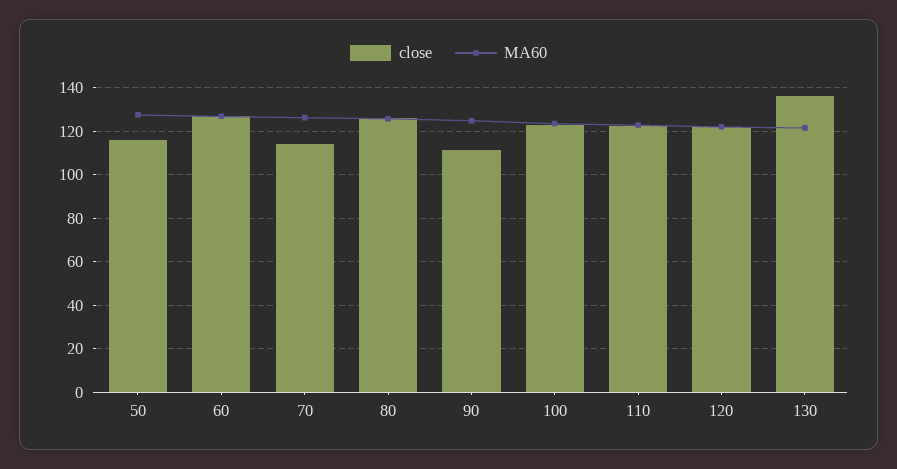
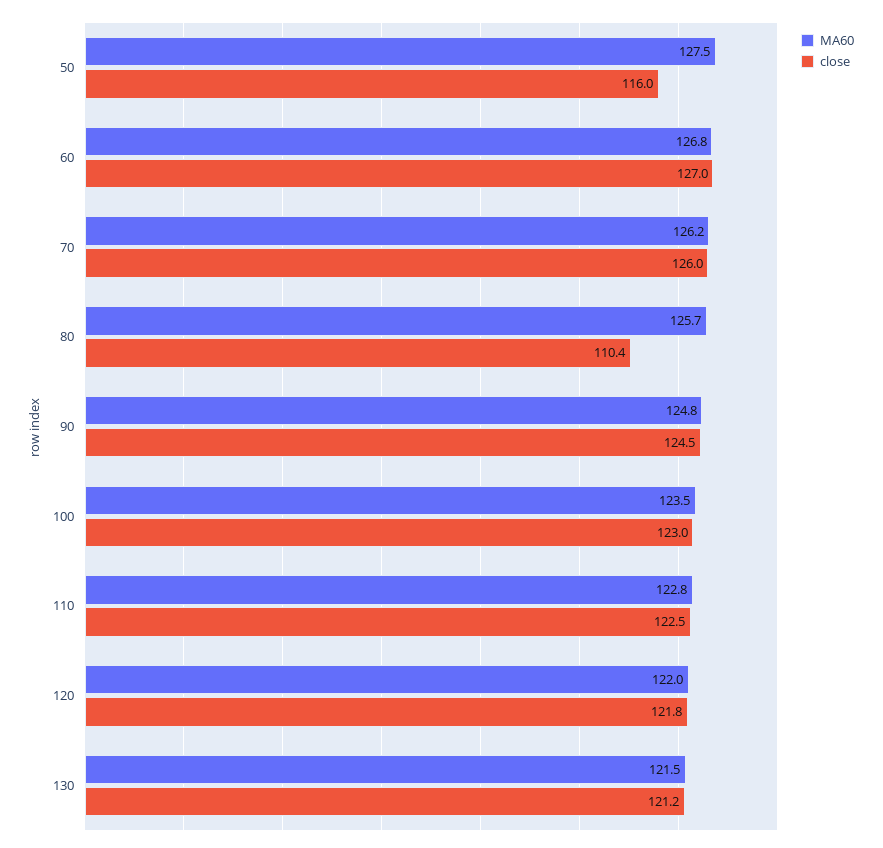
close, 70: 115 -> 126
close, 80: 125 -> 110.4
close, 90: 110 -> 124.5
close, 130: 135 -> 121.2

